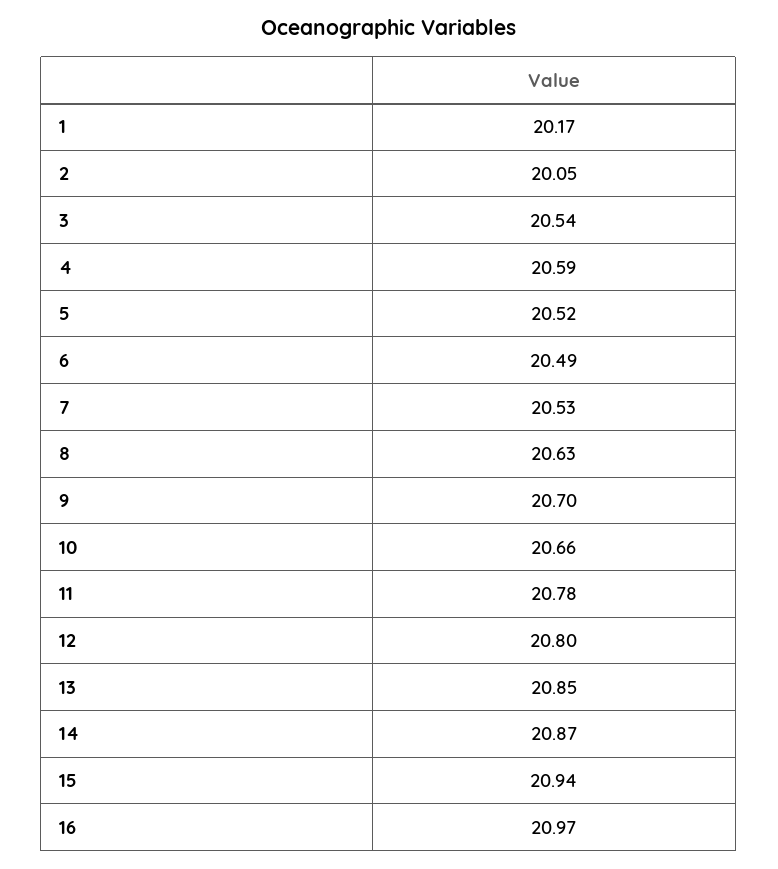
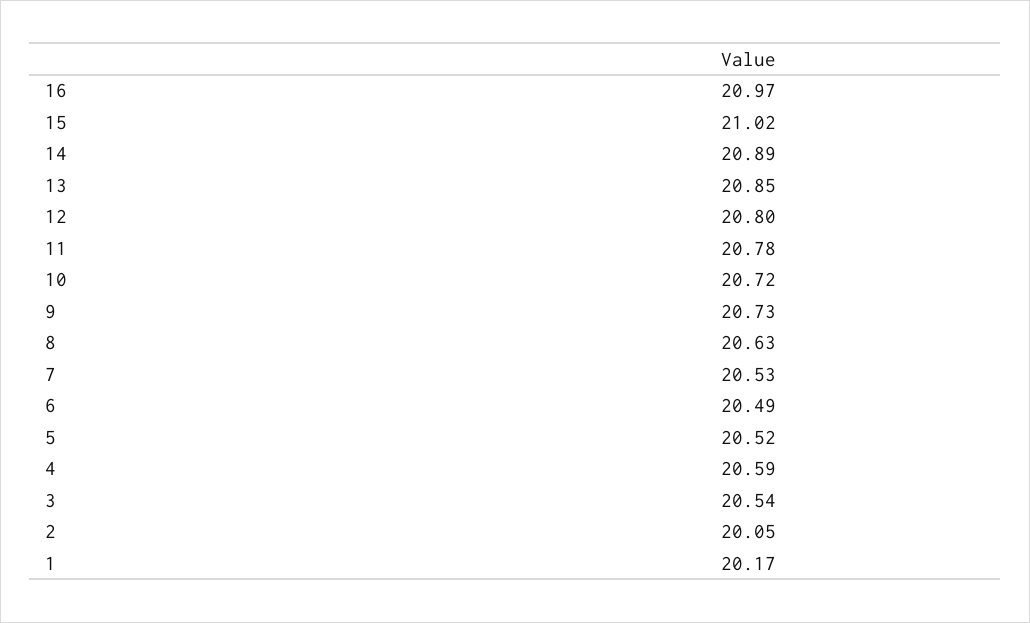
9: 20.7 -> 20.73
10: 20.66 -> 20.72
14: 20.87 -> 20.89
15: 20.94 -> 21.02

